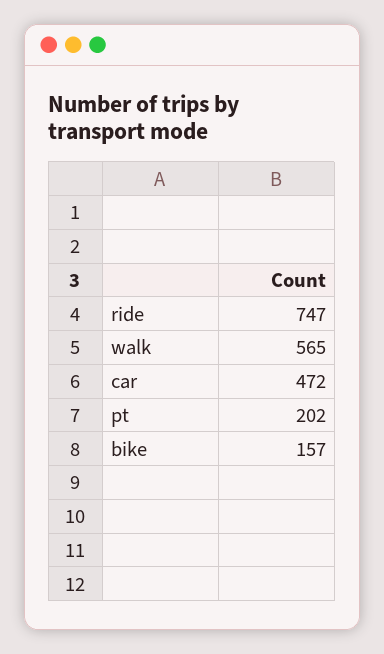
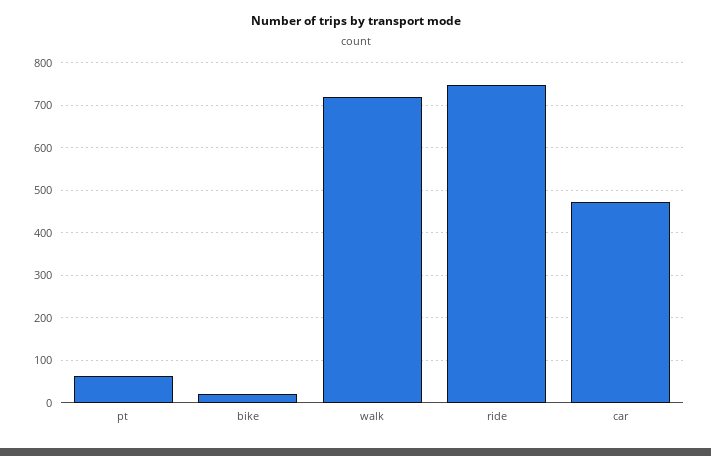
walk: 565 -> 720
pt: 202 -> 60
bike: 157 -> 20

